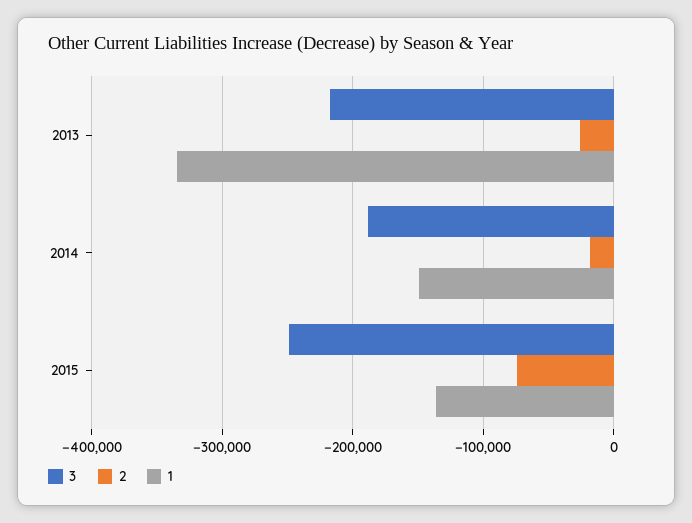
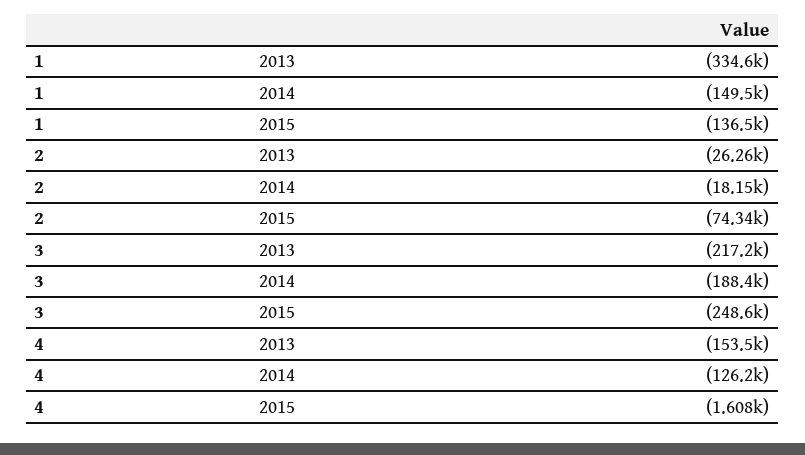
4, 2013: none -> -153500
4, 2014: none -> -126200
4, 2015: none -> -1608

